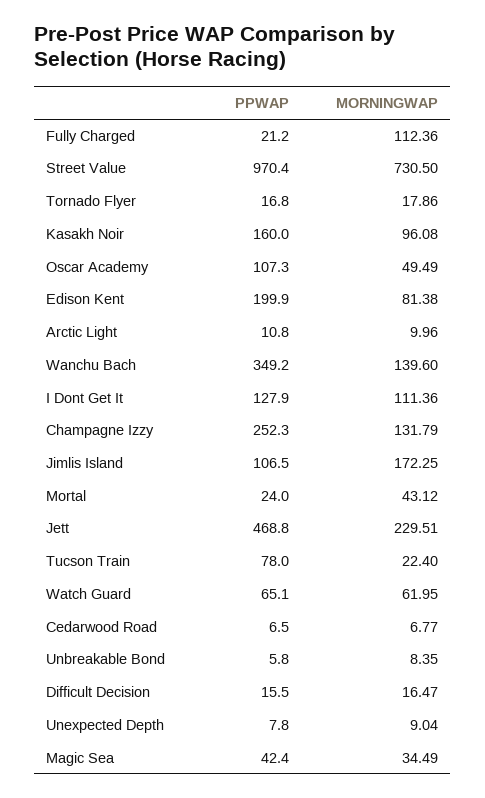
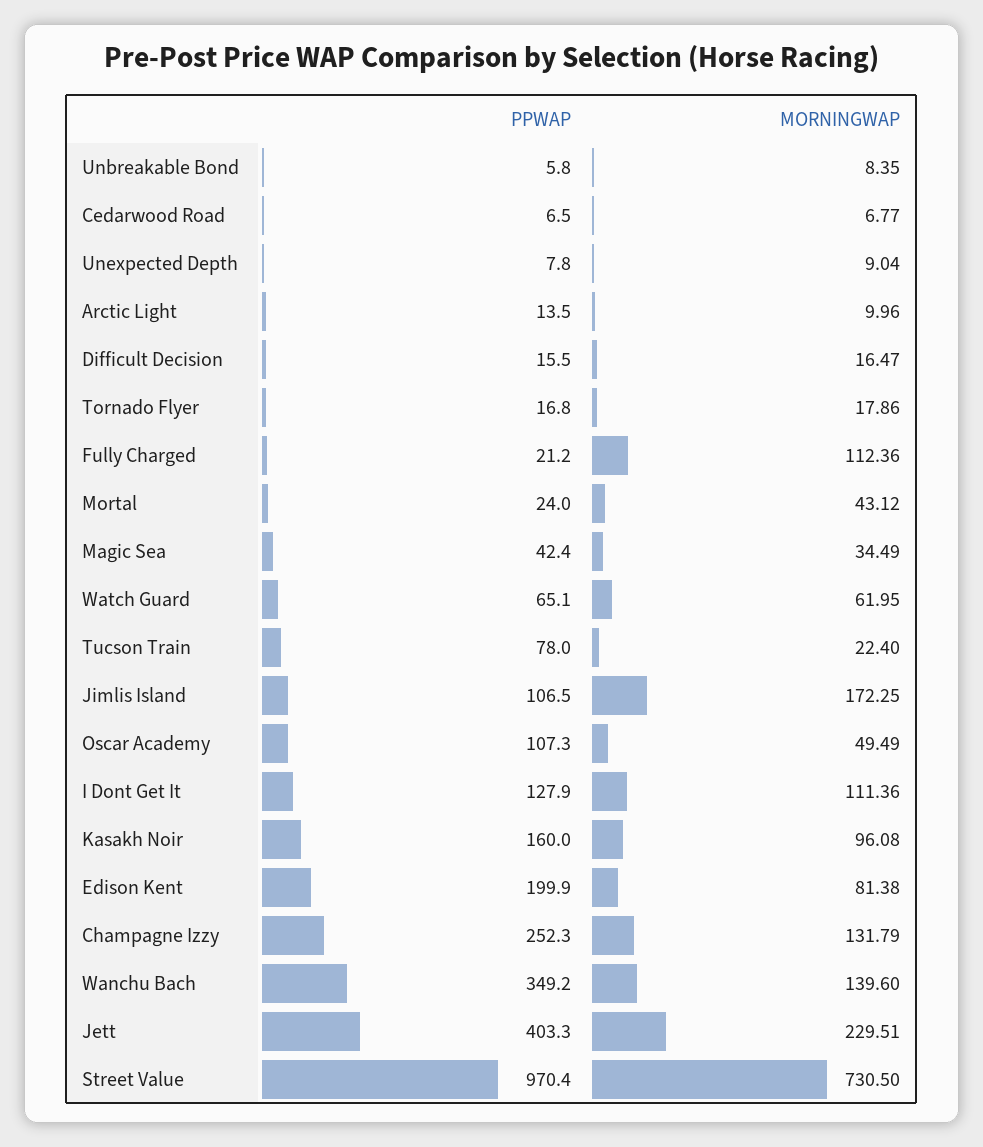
PPWAP, Arctic Light: 10.8 -> 13.5
PPWAP, Jett: 468.8 -> 403.3

